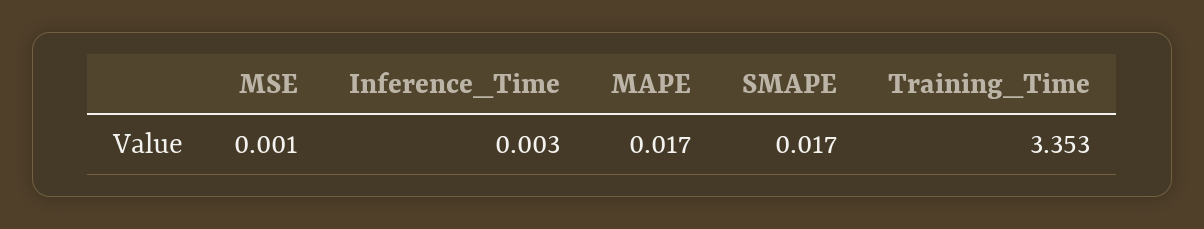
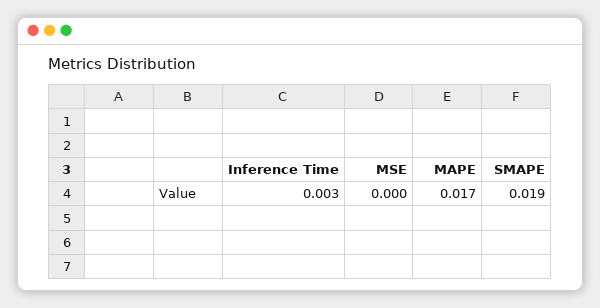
MSE: 0.001 -> 0
SMAPE: 0.017 -> 0.019
Training_Time: 3.353 -> none

